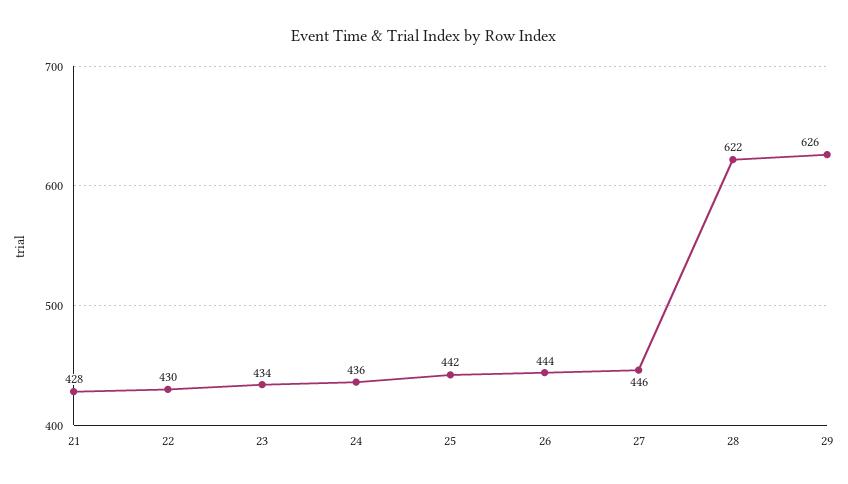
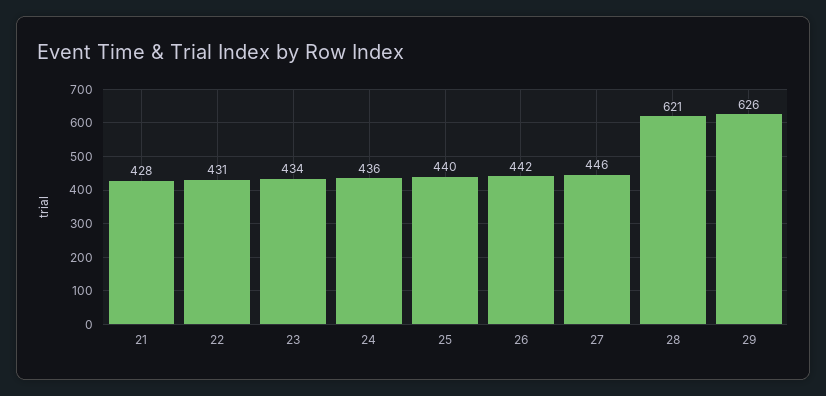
22: 430 -> 431
25: 442 -> 440
26: 444 -> 442
28: 622 -> 621

